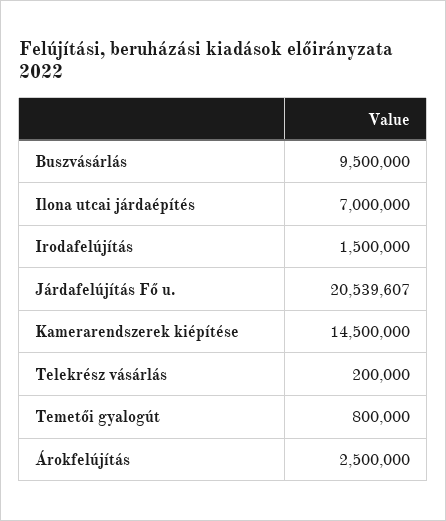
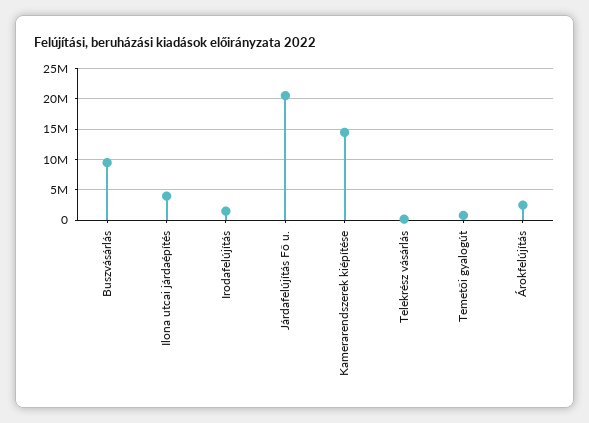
Ilona utcai járdaépítés: 7000000 -> 4000000

